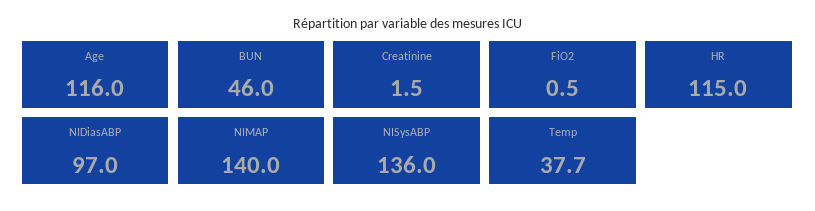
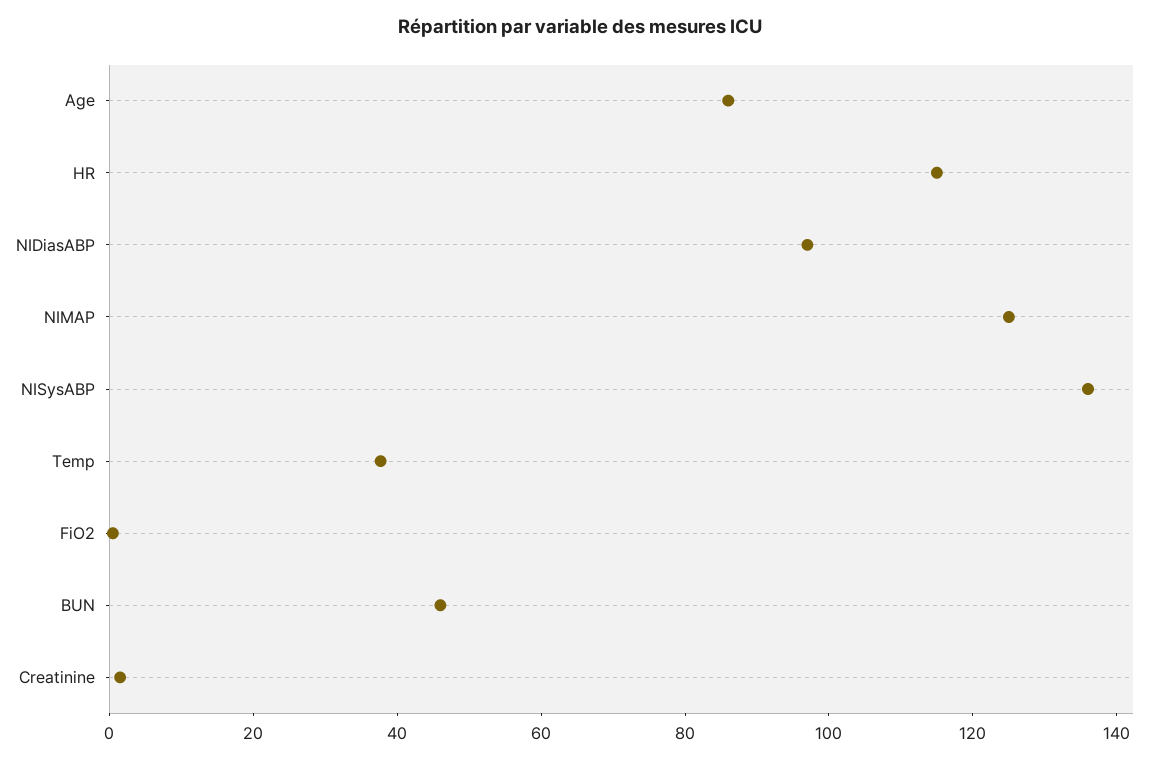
Age: 116 -> 85
NIMAP: 140 -> 125

